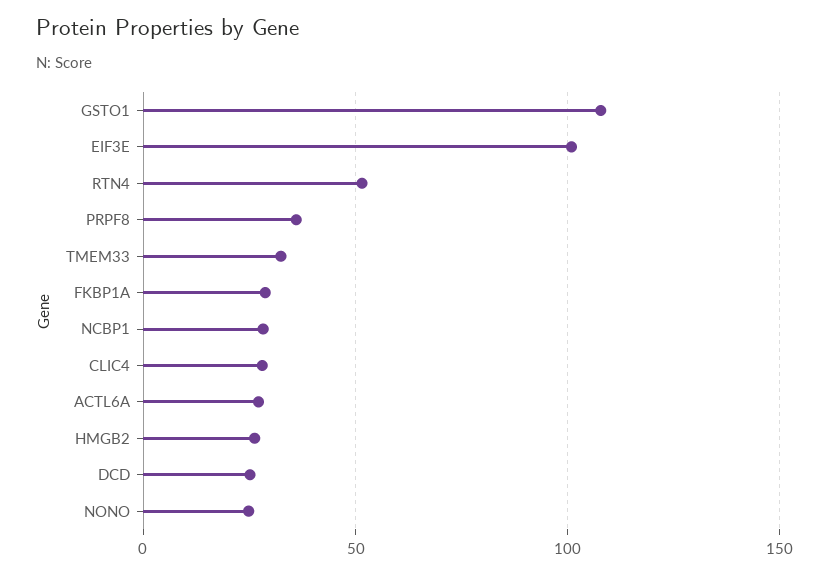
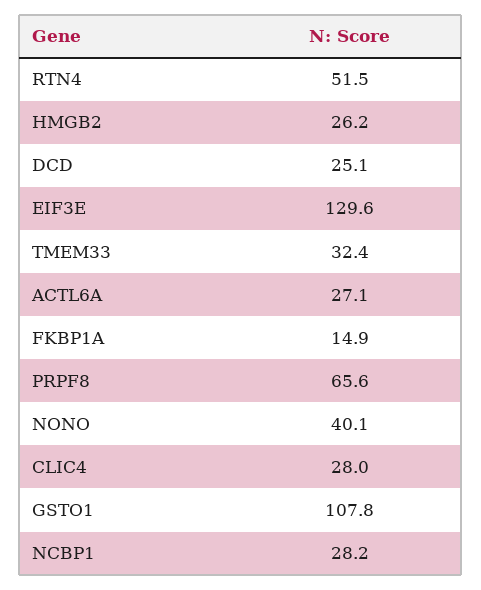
EIF3E: 100 -> 129.6
PRPF8: 35 -> 65.6
FKBP1A: 30 -> 14.9
NONO: 25 -> 40.1

